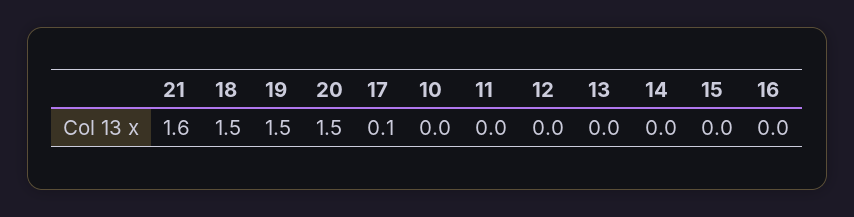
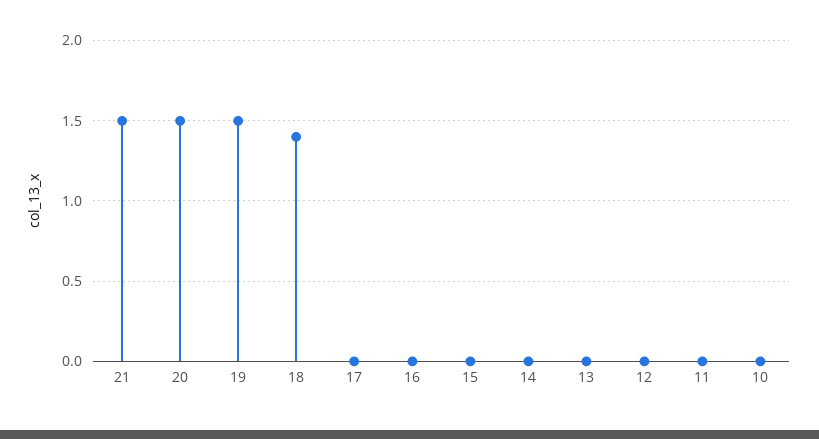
21: 1.6 -> 1.5
18: 1.5 -> 1.4
17: 0.1 -> 0

